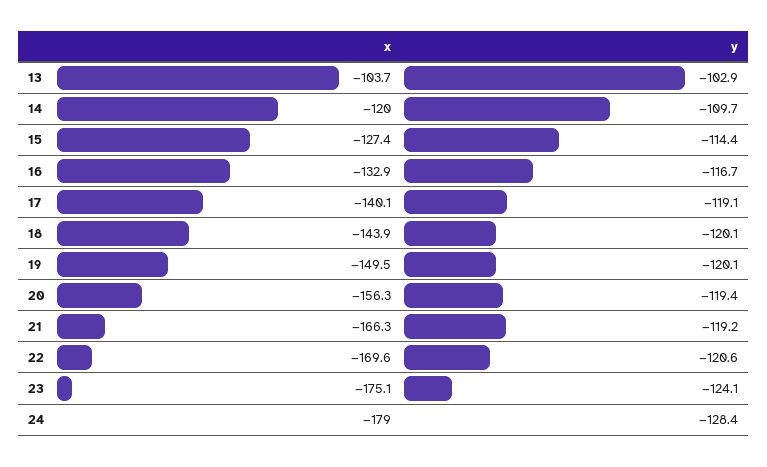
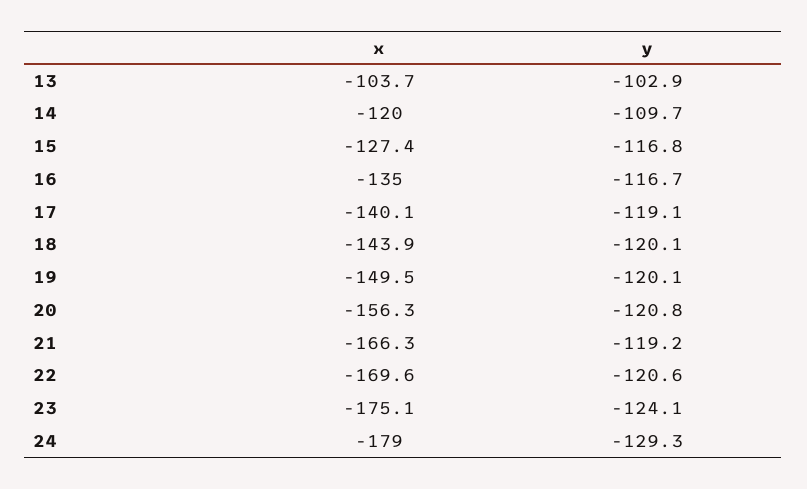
y, 15: -114.4 -> -116.8
x, 16: -132.9 -> -135
y, 20: -119.4 -> -120.8
y, 24: -128.4 -> -129.3

